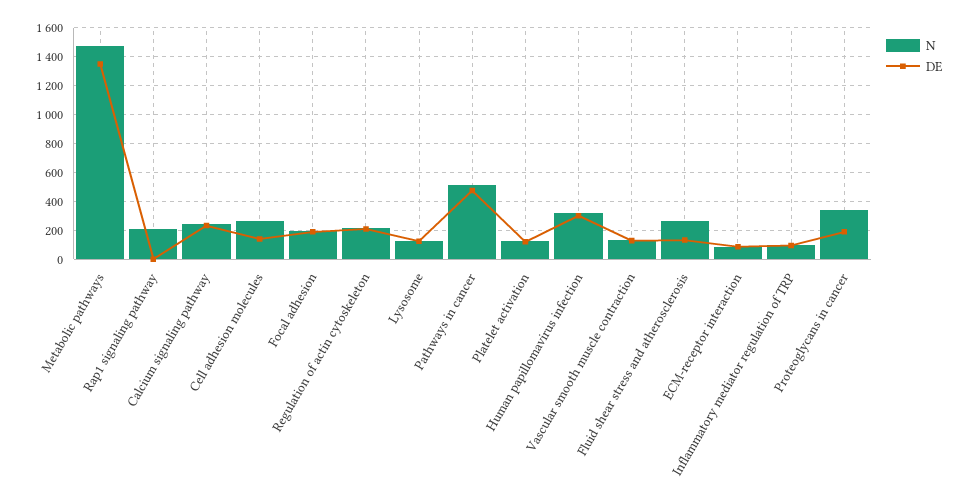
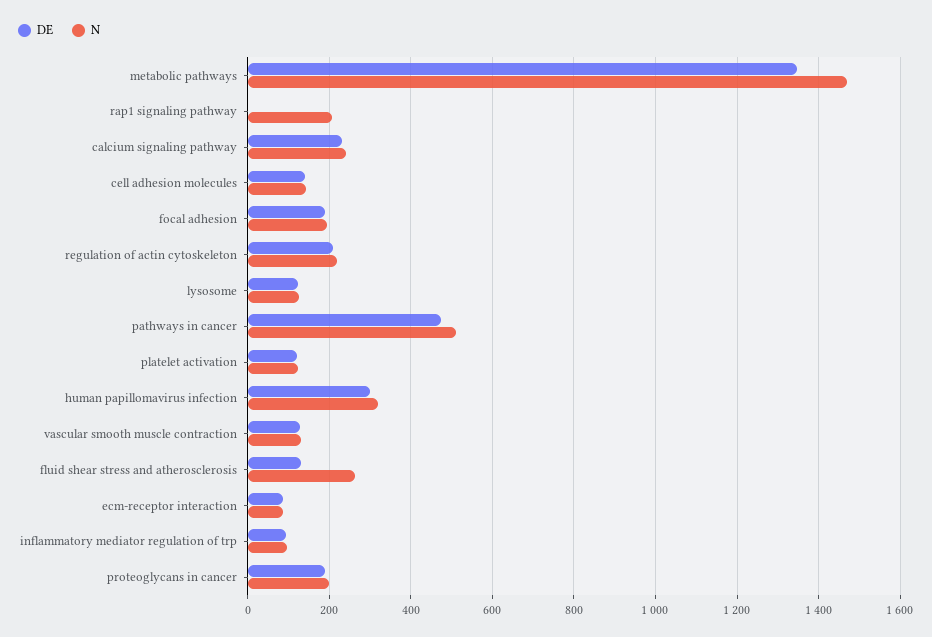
N, Cell adhesion molecules: 250 -> 140
N, Proteoglycans in cancer: 350 -> 200

